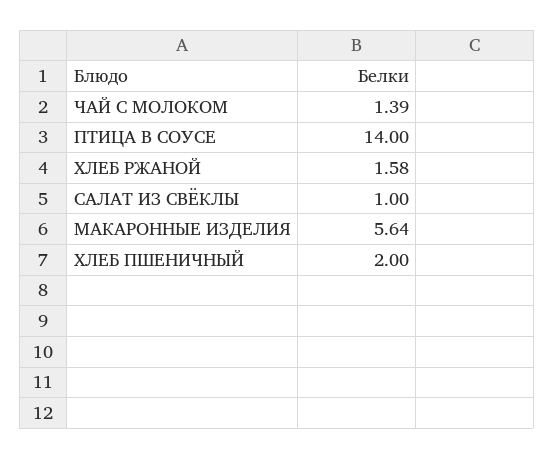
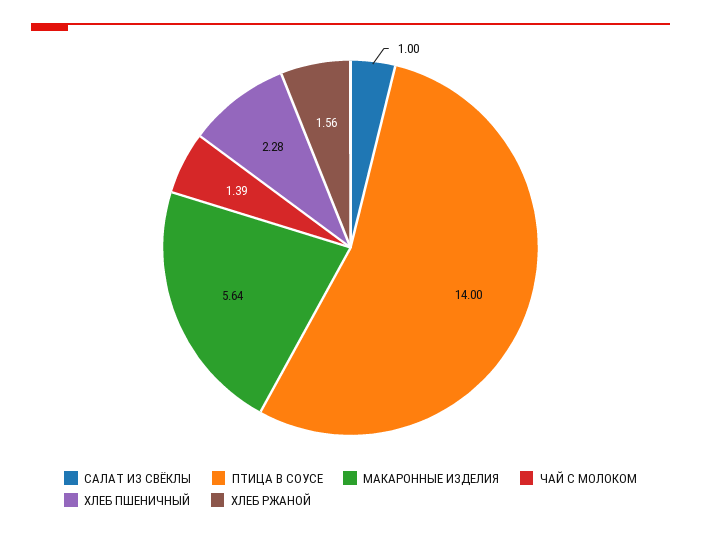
ХЛЕБ РЖАНОЙ: 1.58 -> 1.56
ХЛЕБ ПШЕНИЧНЫЙ: 2 -> 2.28

